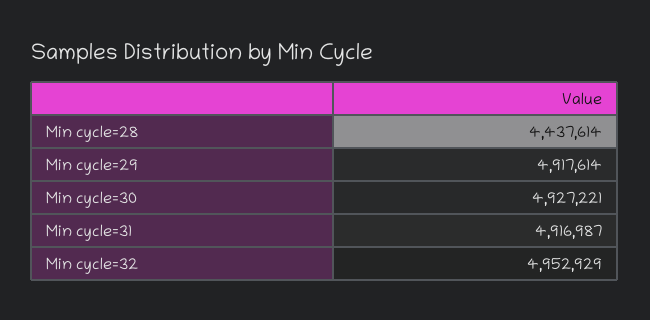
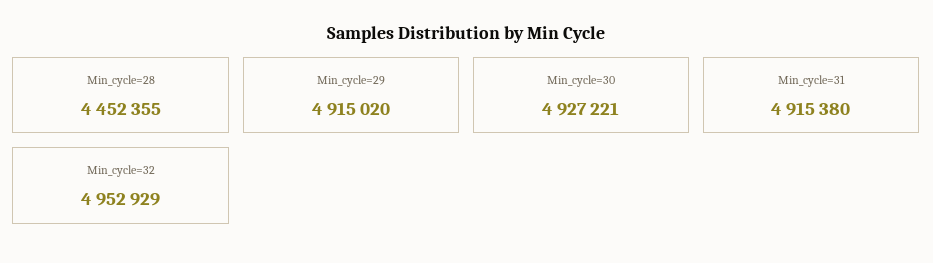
Min cycle=28: 4437614 -> 4452355
Min cycle=29: 4917614 -> 4915020
Min cycle=31: 4916987 -> 4915380

